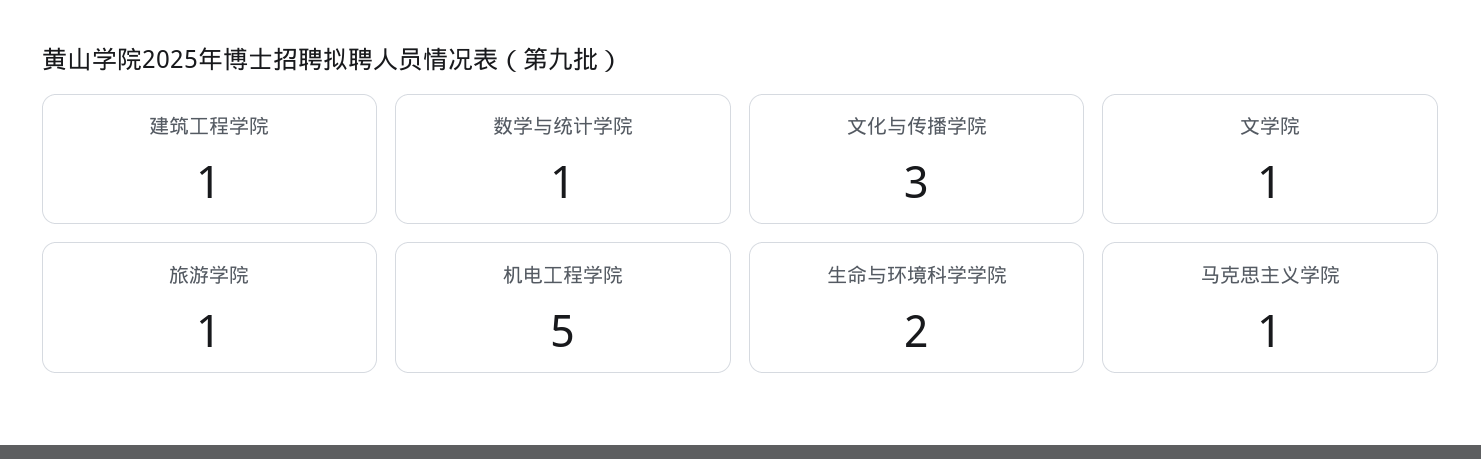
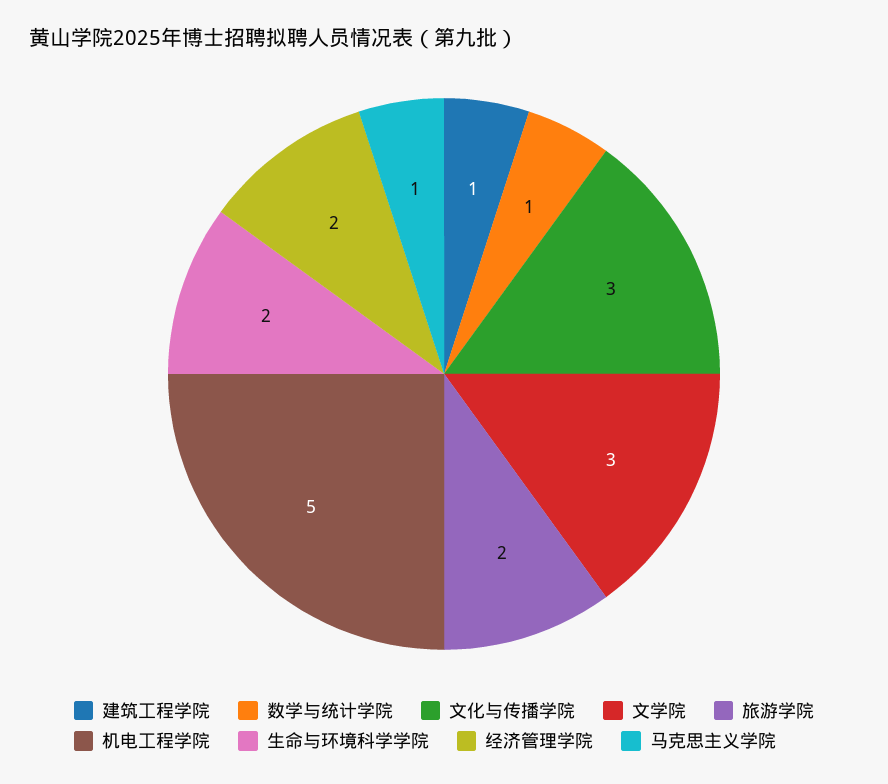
文学院: 1 -> 3
旅游学院: 1 -> 2
经济管理学院: none -> 2

